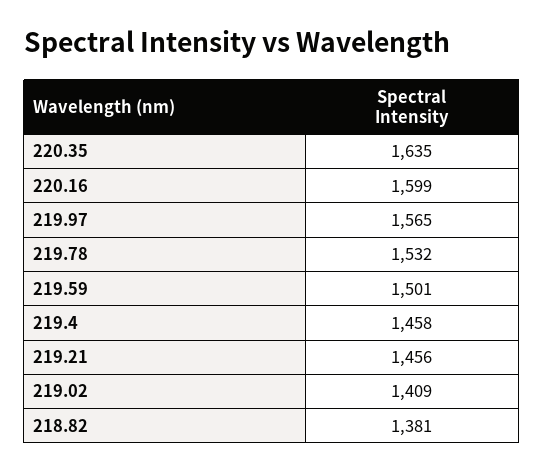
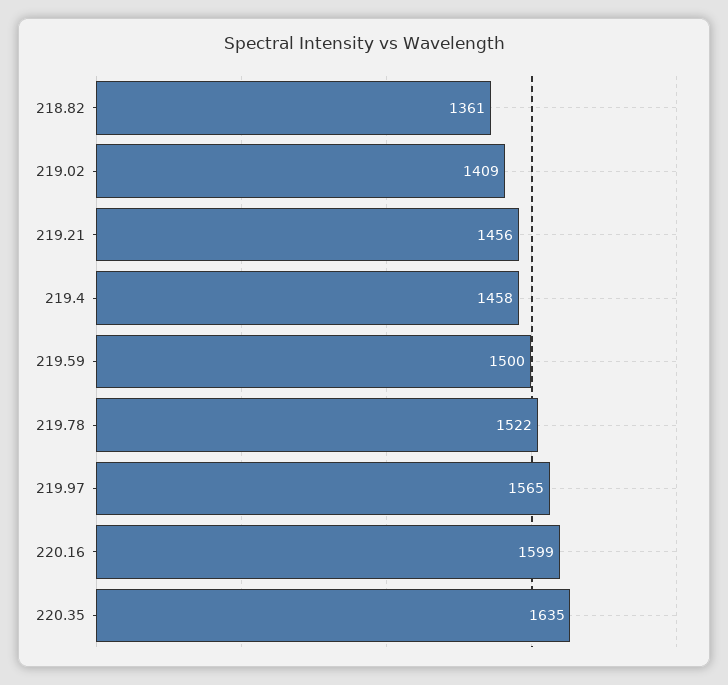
219.78: 1532 -> 1522
219.59: 1501 -> 1500
218.82: 1381 -> 1361

